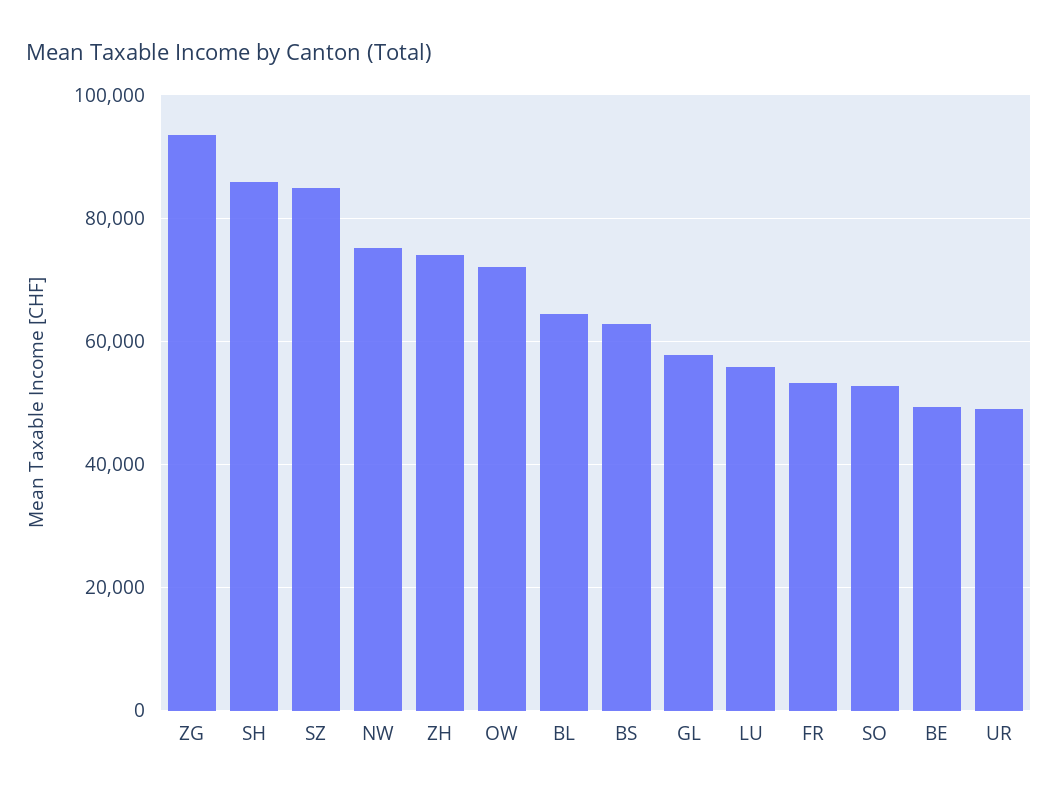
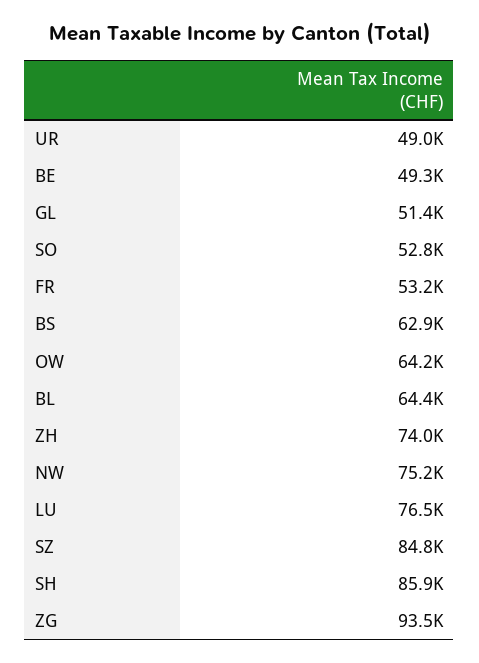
OW: 72000 -> 64200
GL: 58000 -> 51400
LU: 56000 -> 76500

